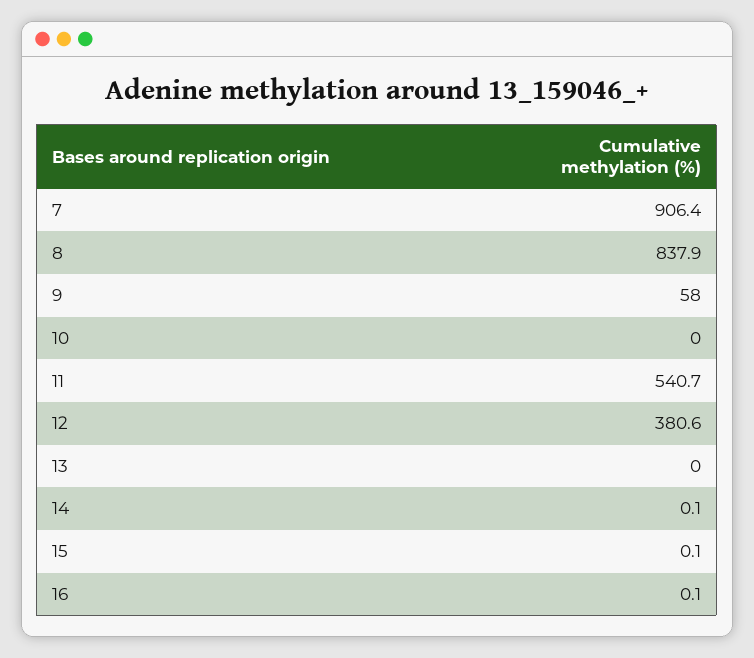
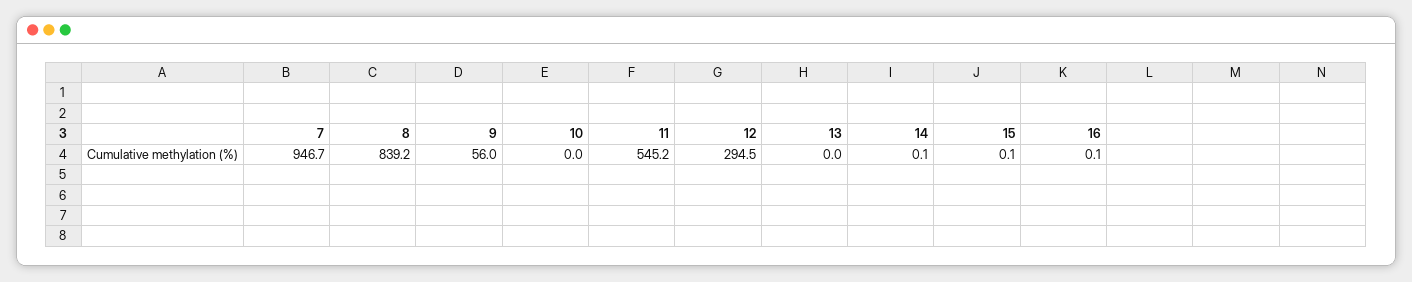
7: 906.4 -> 946.7
8: 837.9 -> 839.2
9: 58 -> 56
11: 540.7 -> 545.2
12: 380.6 -> 294.5

